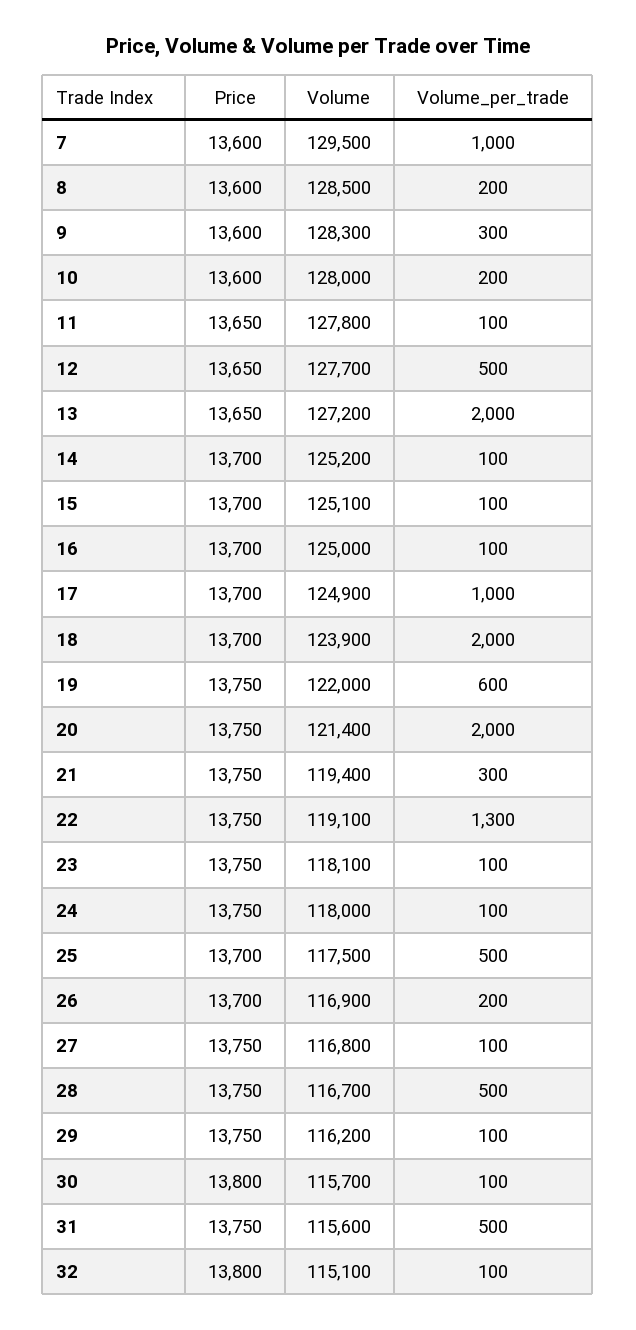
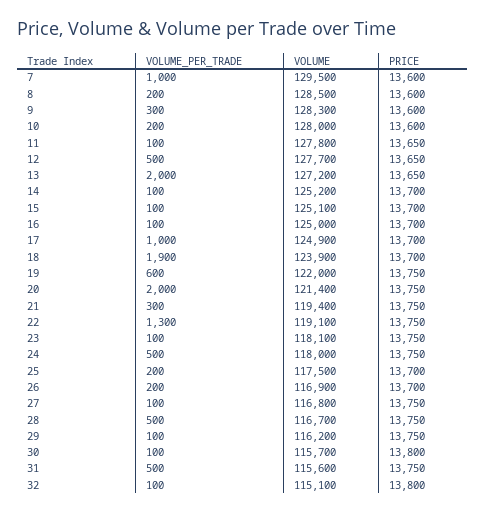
Volume_per_trade, 18: 2000 -> 1900
Volume_per_trade, 24: 100 -> 500
Volume_per_trade, 25: 500 -> 200

